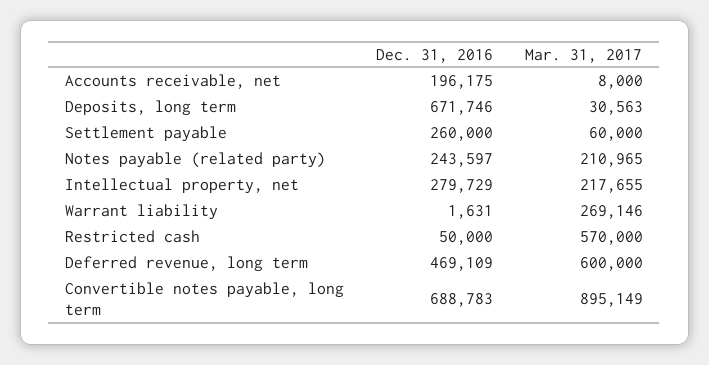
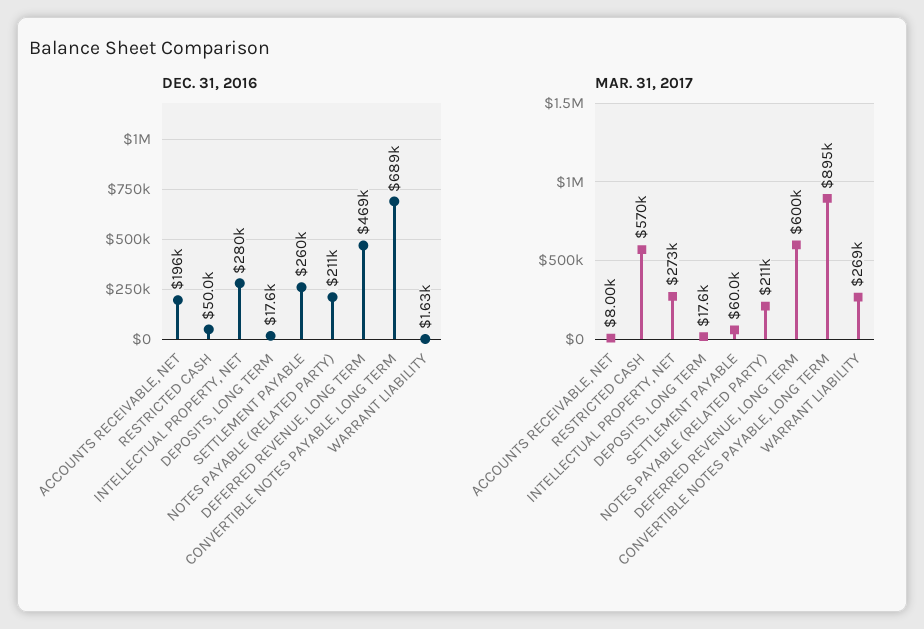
Dec. 31, 2016, Deposits, long term: 671746 -> 17600
Mar. 31, 2017, Deposits, long term: 30563 -> 17600
Dec. 31, 2016, Notes payable (related party): 243597 -> 211000
Mar. 31, 2017, Intellectual property, net: 217655 -> 273000

